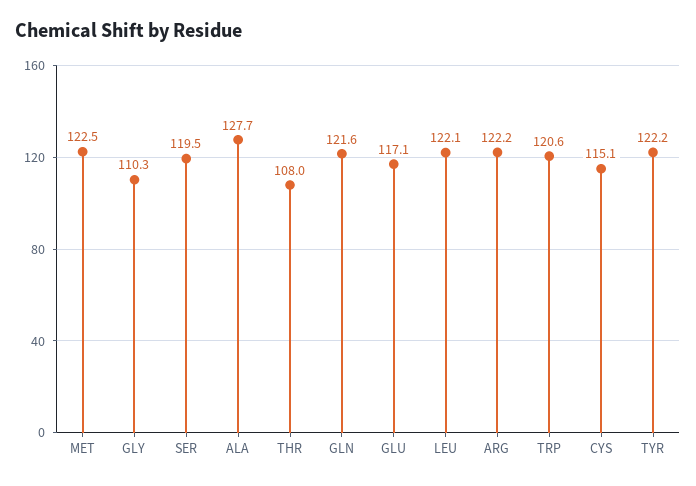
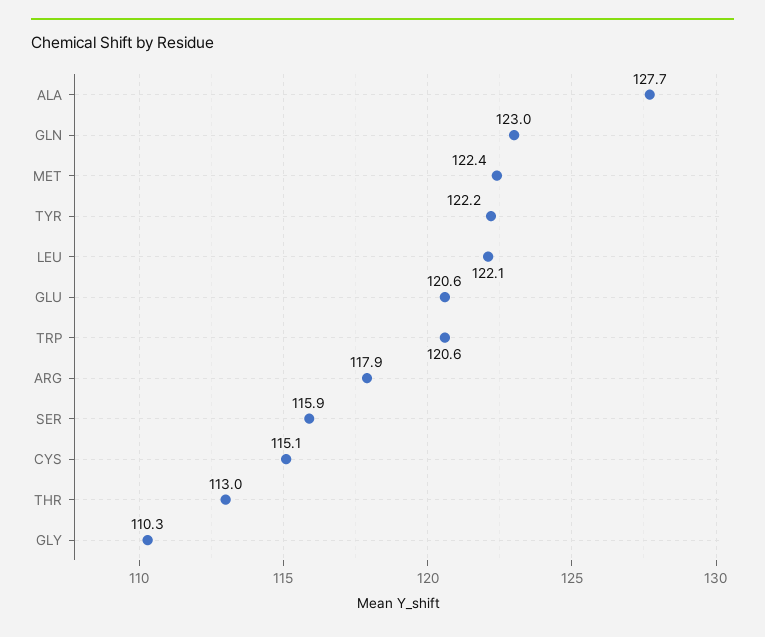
MET: 122.5 -> 122.4
SER: 119.5 -> 115.9
THR: 108 -> 113
GLN: 121.6 -> 123
GLU: 117.1 -> 120.6
ARG: 122.2 -> 117.9

